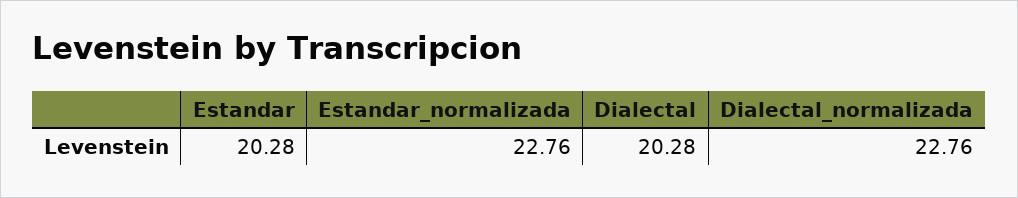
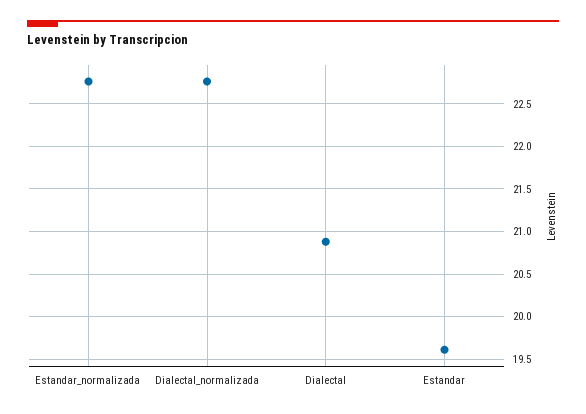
Estandar: 20.28 -> 19.6
Dialectal: 20.28 -> 20.9

